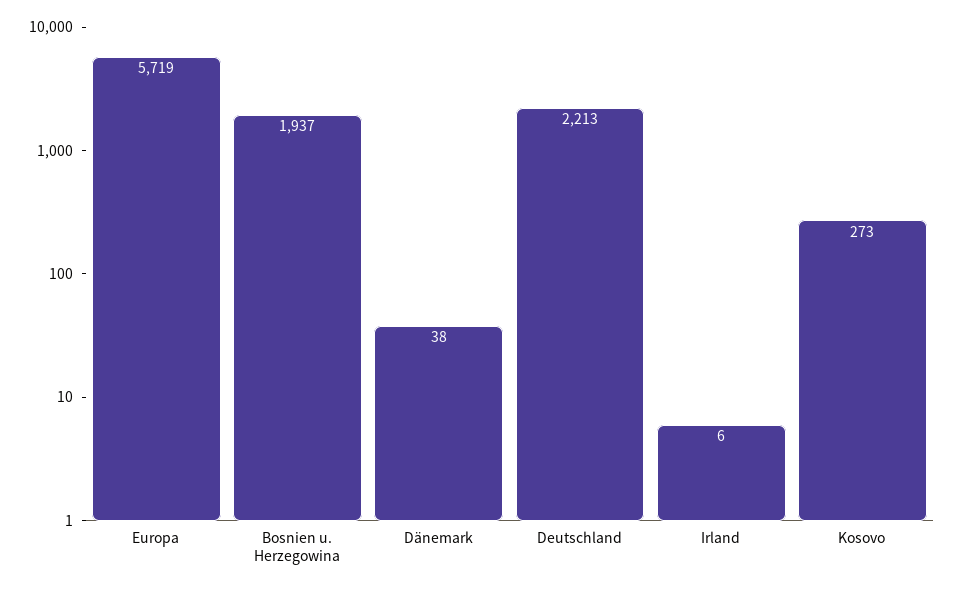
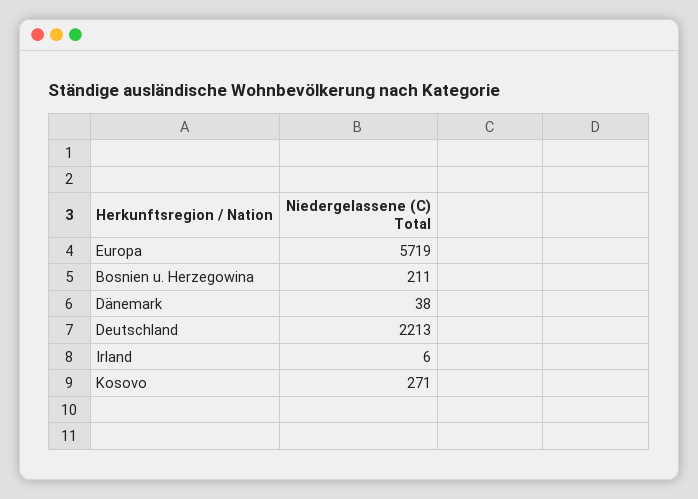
Bosnien u. Herzegowina: 1937 -> 211
Kosovo: 273 -> 271

